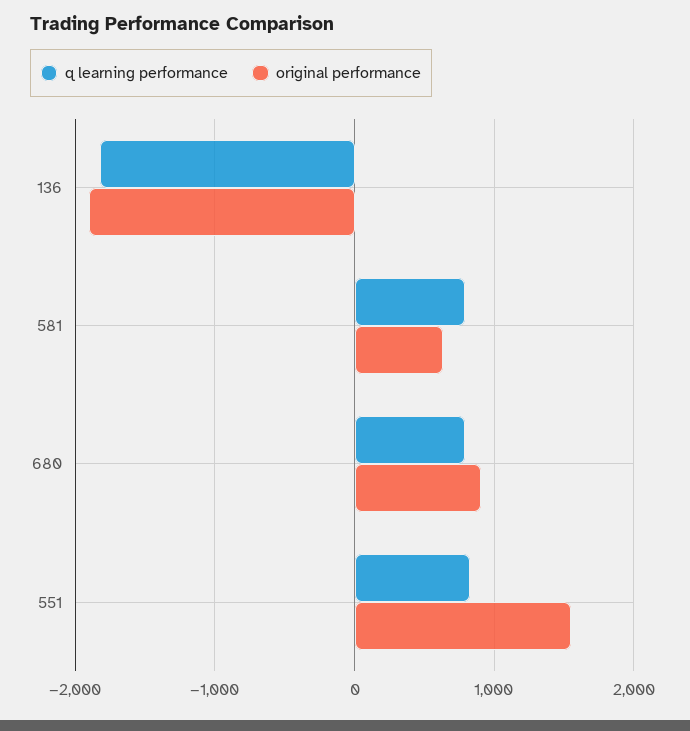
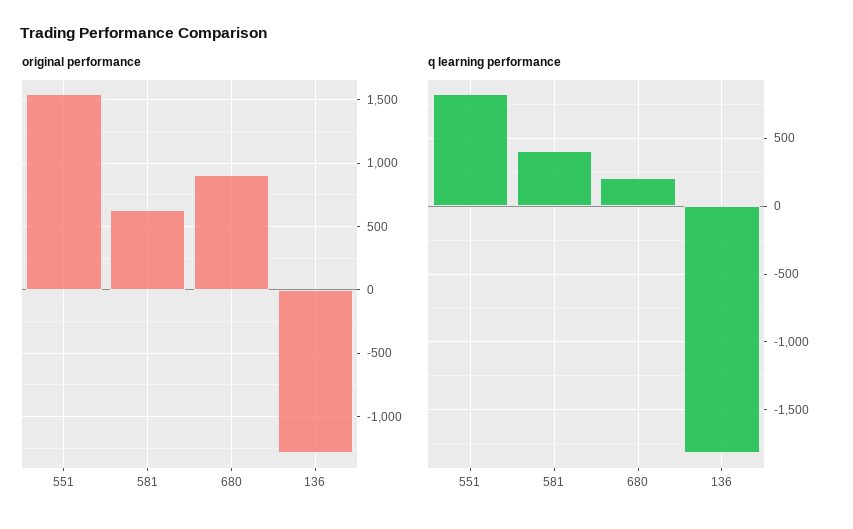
original performance, 136: -1900 -> -1300
q learning performance, 581: 800 -> 400
q learning performance, 680: 800 -> 200

